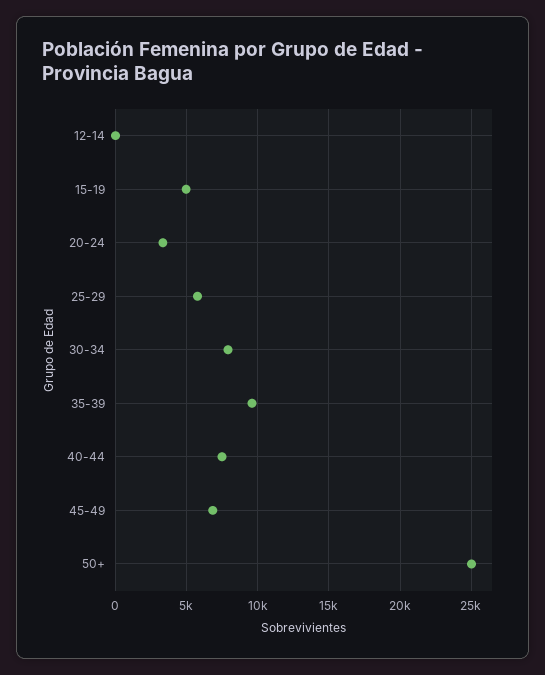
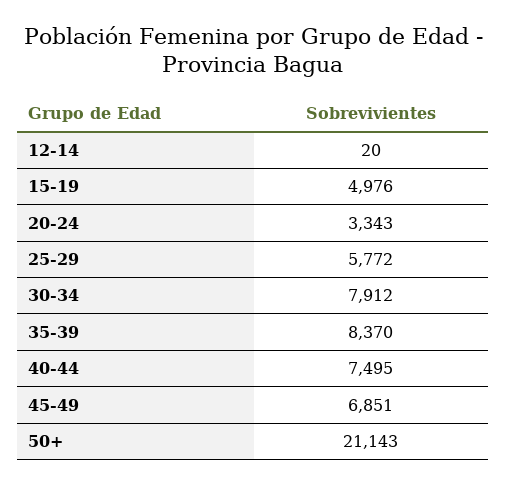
35-39: 9500 -> 8370
50+: 25000 -> 21143

